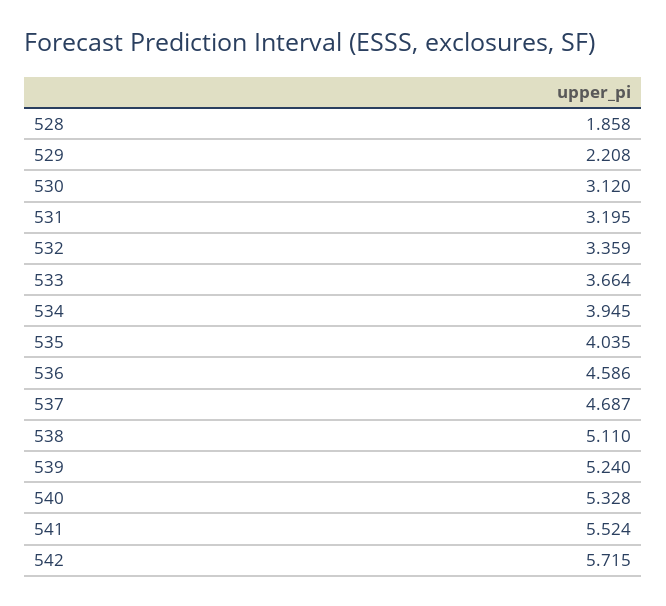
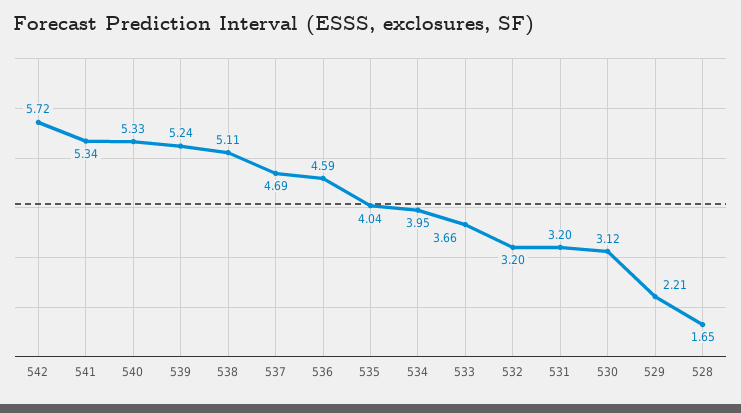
528: 1.858 -> 1.65
532: 3.359 -> 3.2
541: 5.524 -> 5.34

